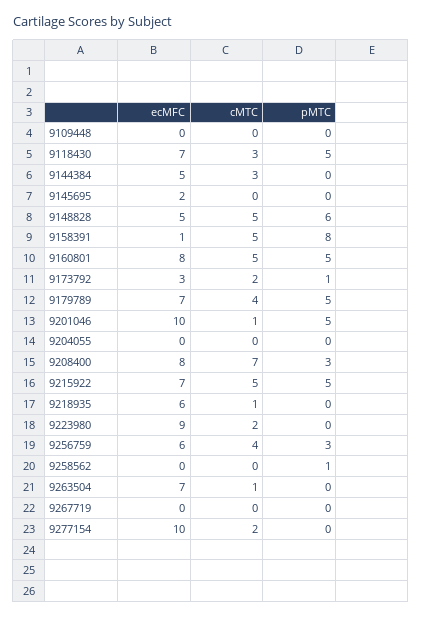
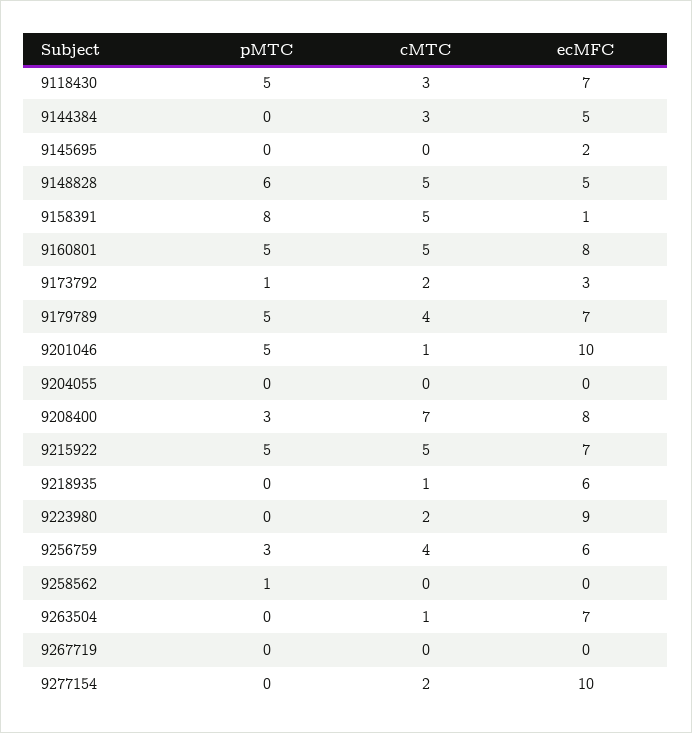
ecMFC, 9109448: 0 -> none
cMTC, 9109448: 0 -> none
pMTC, 9109448: 0 -> none

